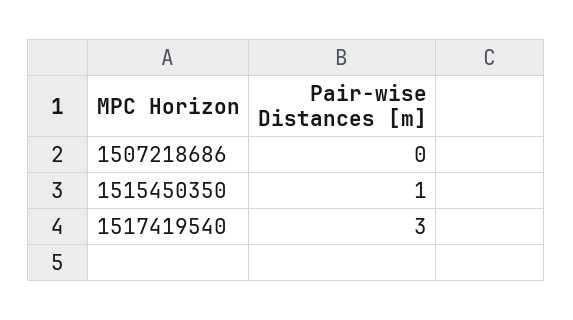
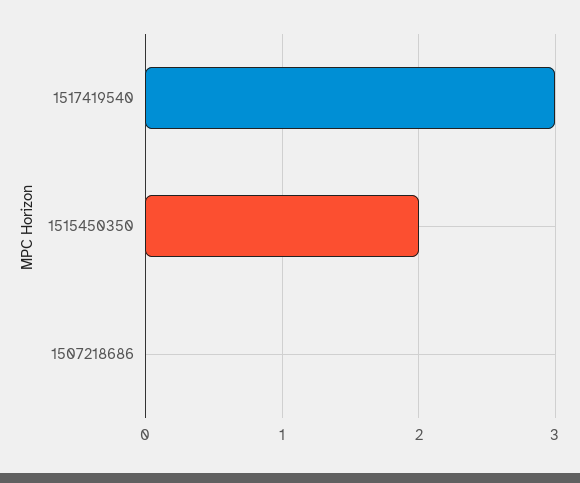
1515450350: 1 -> 2

